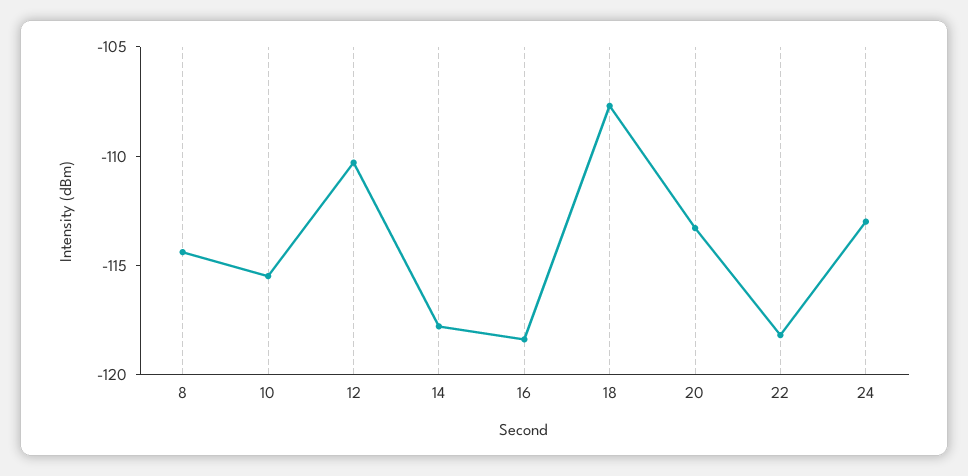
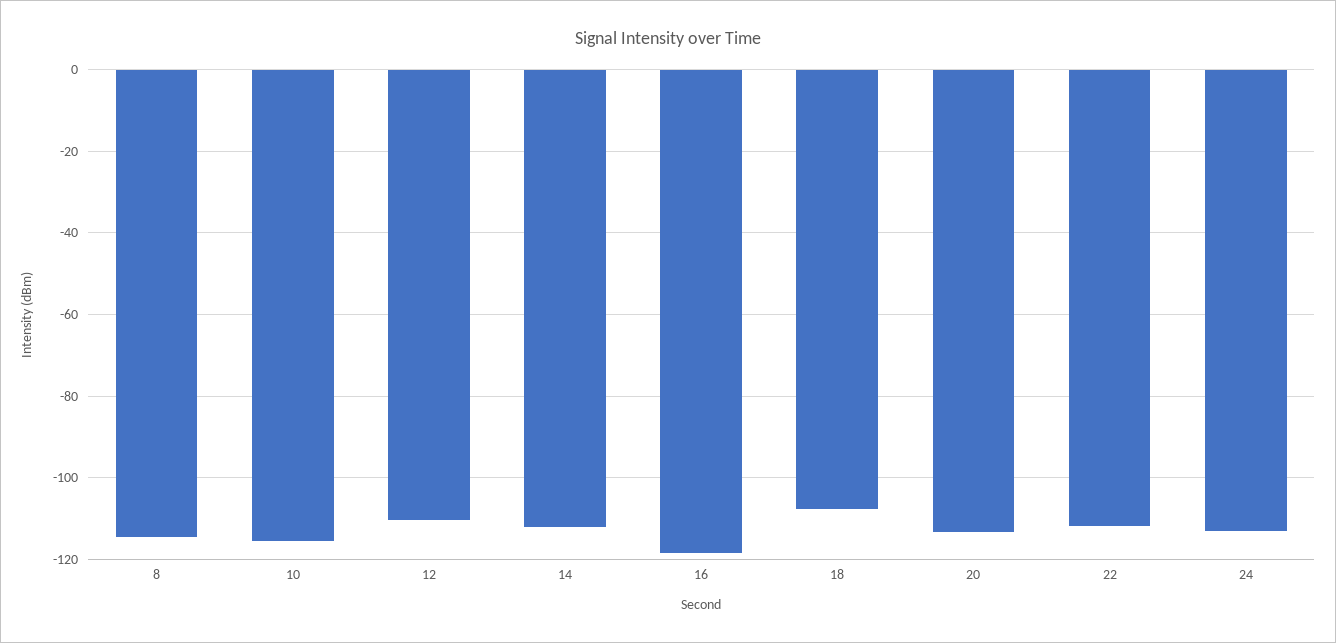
14: -118 -> -112
22: -118 -> -112

